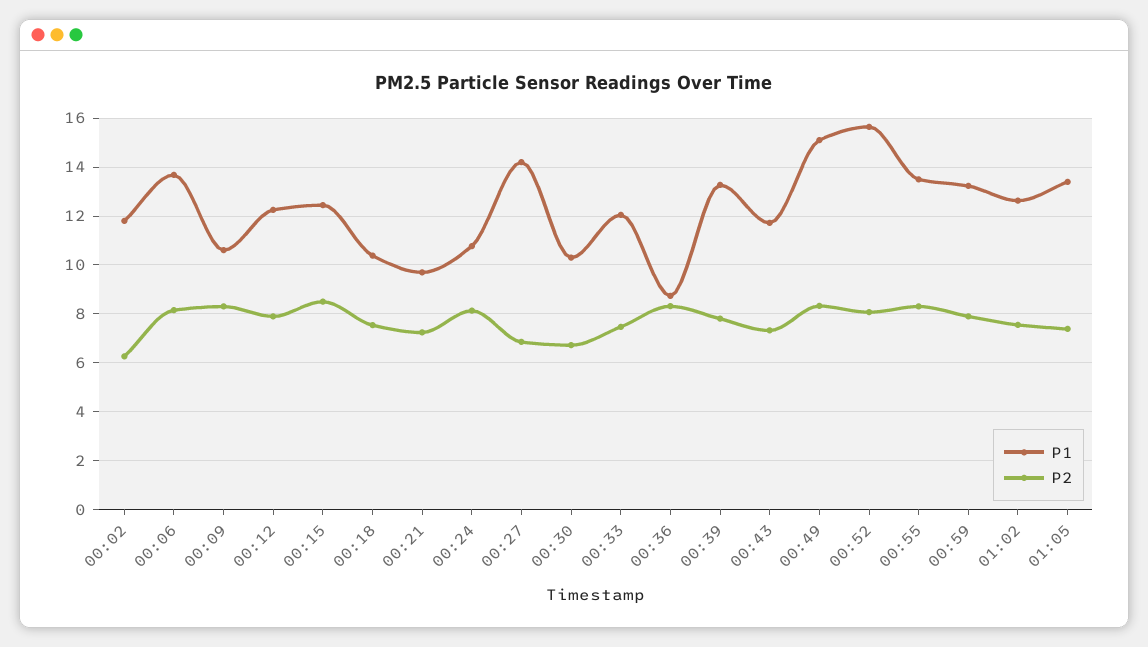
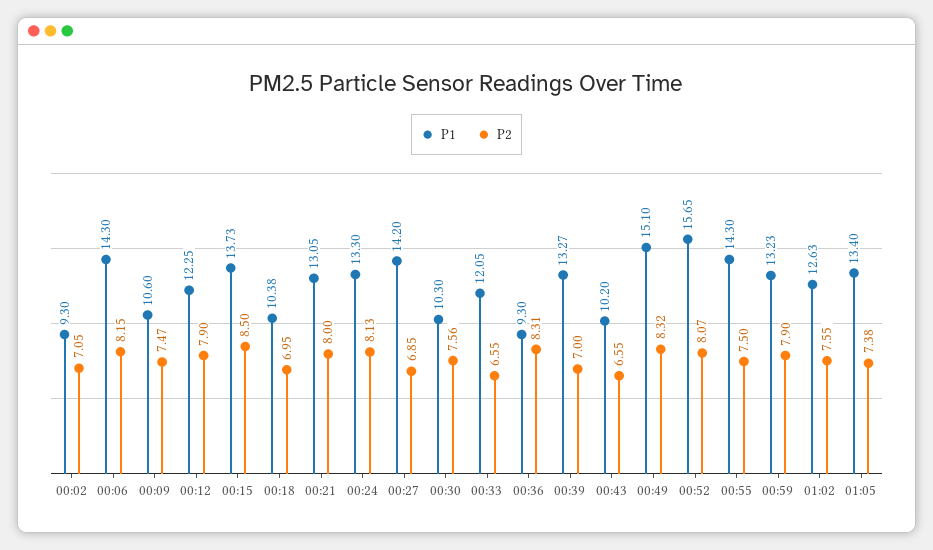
P1, 00:02: 11.75 -> 9.3
P2, 00:02: 6.25 -> 7.05
P1, 00:06: 13.75 -> 14.3
P2, 00:09: 8.25 -> 7.47
P1, 00:15: 12.5 -> 13.73
P2, 00:18: 7.5 -> 6.95
P1, 00:21: 9.75 -> 13.05
P2, 00:21: 7.25 -> 8
P1, 00:24: 10.75 -> 13.3
P2, 00:30: 6.75 -> 7.56
P2, 00:33: 7.5 -> 6.55
P1, 00:36: 8.75 -> 9.3
P2, 00:39: 7.75 -> 7
P1, 00:43: 11.75 -> 10.2
P2, 00:43: 7.25 -> 6.55
P1, 00:55: 13.5 -> 14.3
P2, 00:55: 8.25 -> 7.5

